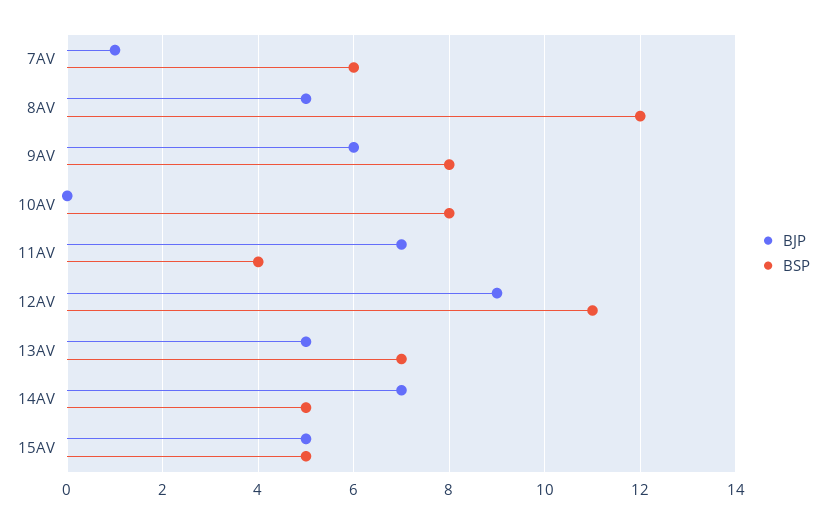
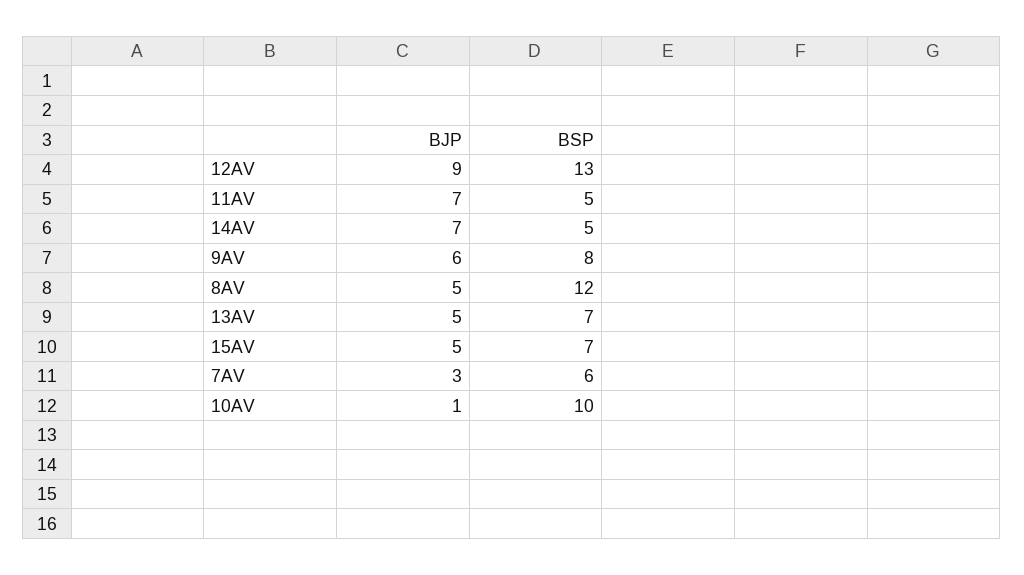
BJP, 7AV: 1 -> 3
BJP, 10AV: 0 -> 1
BSP, 10AV: 8 -> 10
BSP, 11AV: 4 -> 5
BSP, 12AV: 11 -> 13
BSP, 15AV: 5 -> 7

